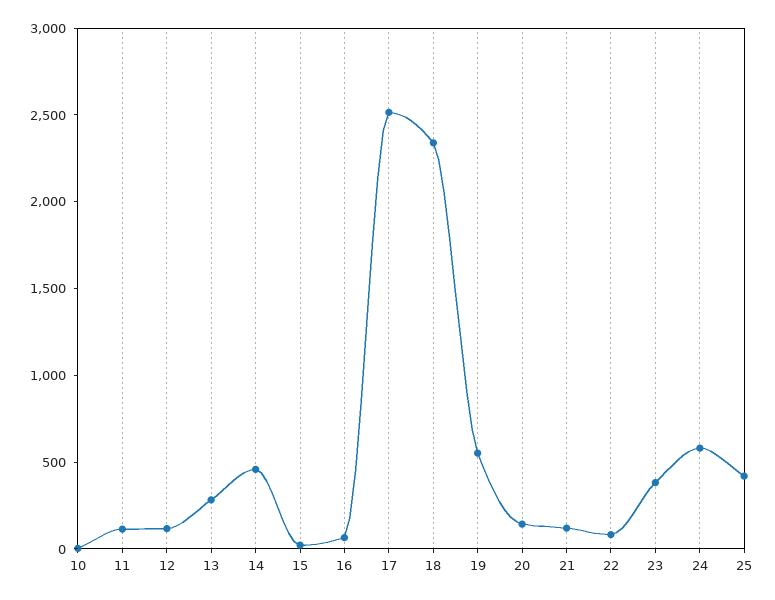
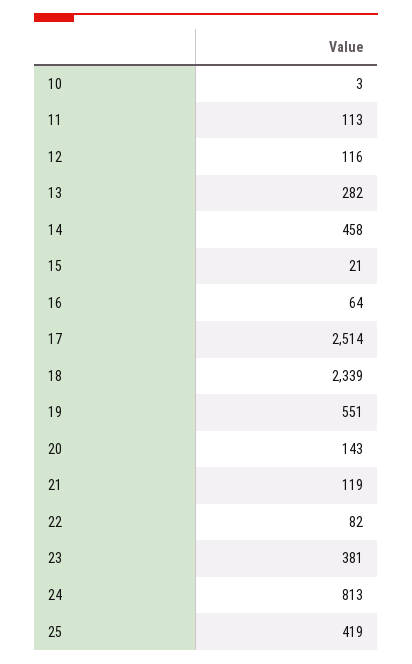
24: 600 -> 813

